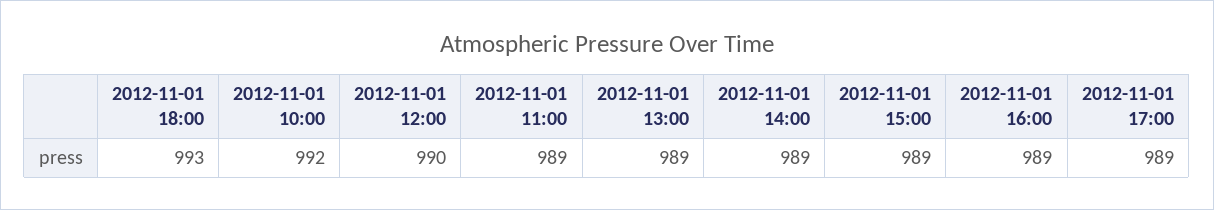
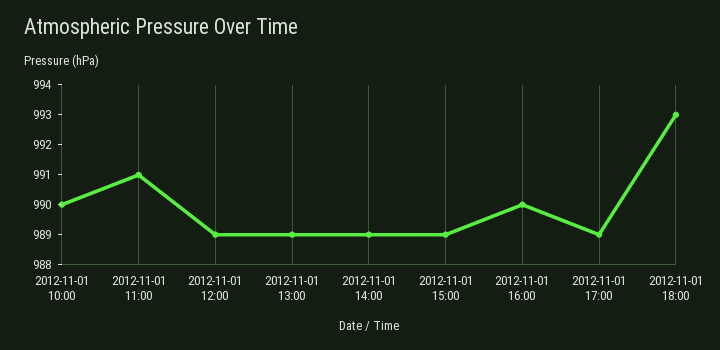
2012-11-01 10:00: 992 -> 990
2012-11-01 12:00: 990 -> 989
2012-11-01 11:00: 989 -> 991
2012-11-01 16:00: 989 -> 990

